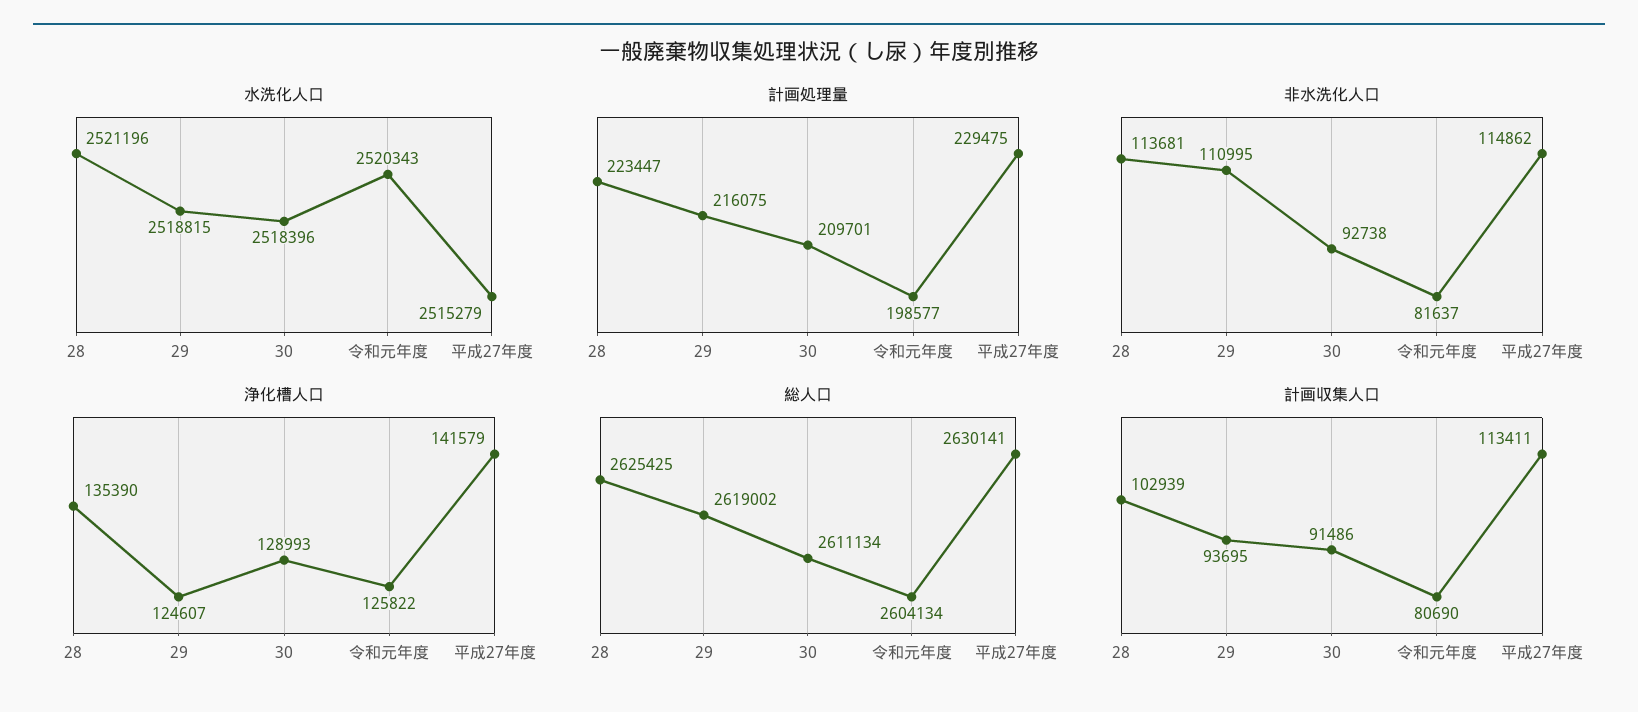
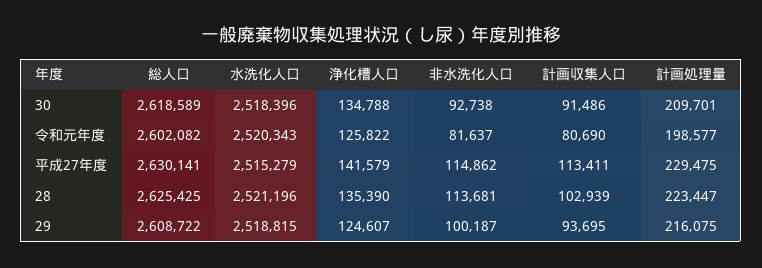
非水洗化人口, 29: 110995 -> 100187
浄化槽人口, 30: 128993 -> 134788
総人口, 29: 2619002 -> 2608722
総人口, 30: 2611134 -> 2618589
総人口, 令和元年度: 2604134 -> 2602082

